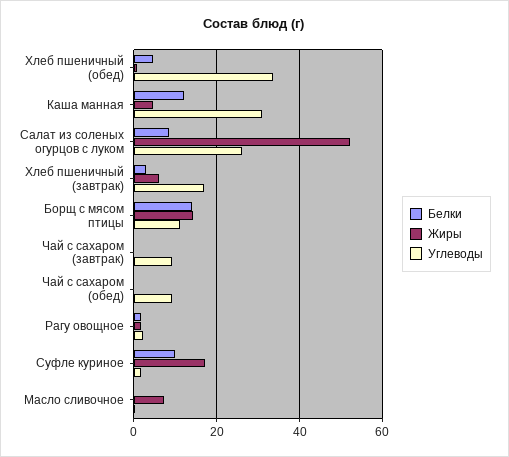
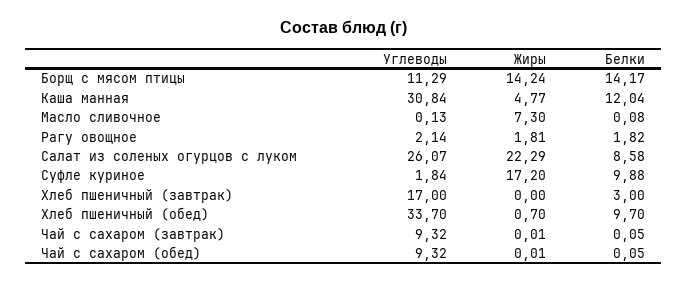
Белки, Хлеб пшеничный (обед): 4 -> 9.7
Жиры, Салат из соленых огурцов с луком: 52 -> 22.29
Жиры, Хлеб пшеничный (завтрак): 6 -> 0

